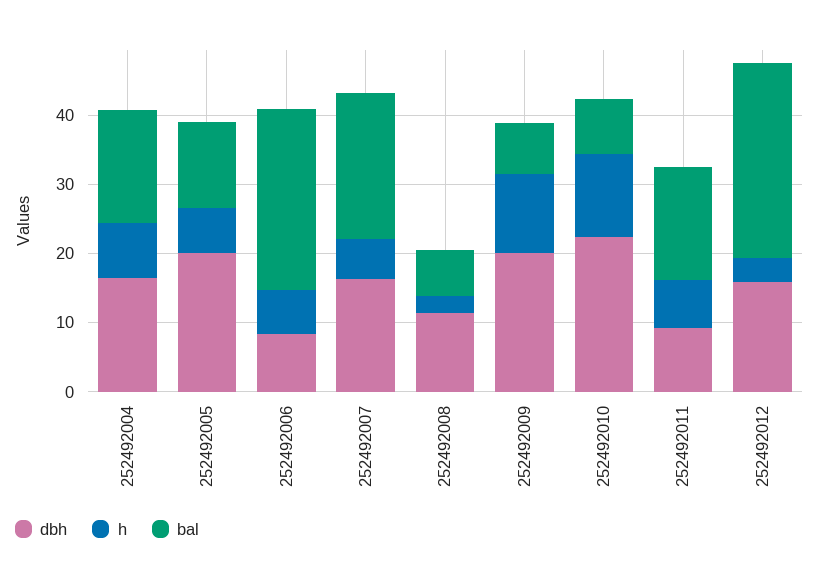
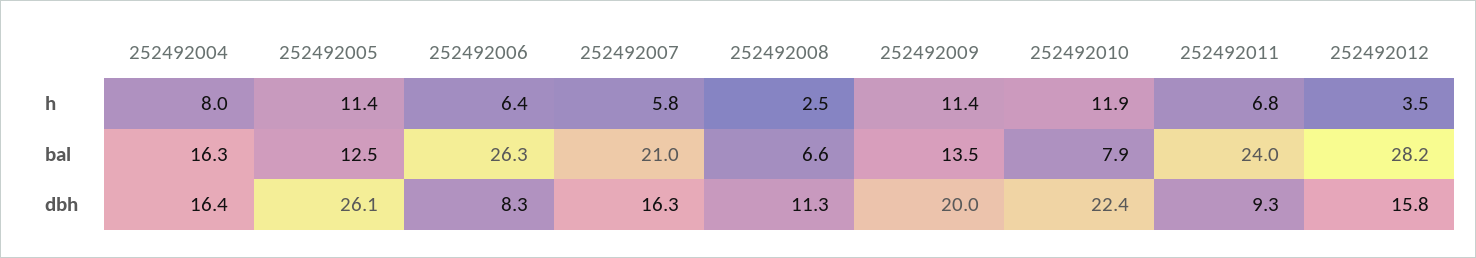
dbh, 252492005: 20 -> 26.1
h, 252492005: 6 -> 11.4
bal, 252492009: 8 -> 13.5
bal, 252492011: 16 -> 24

